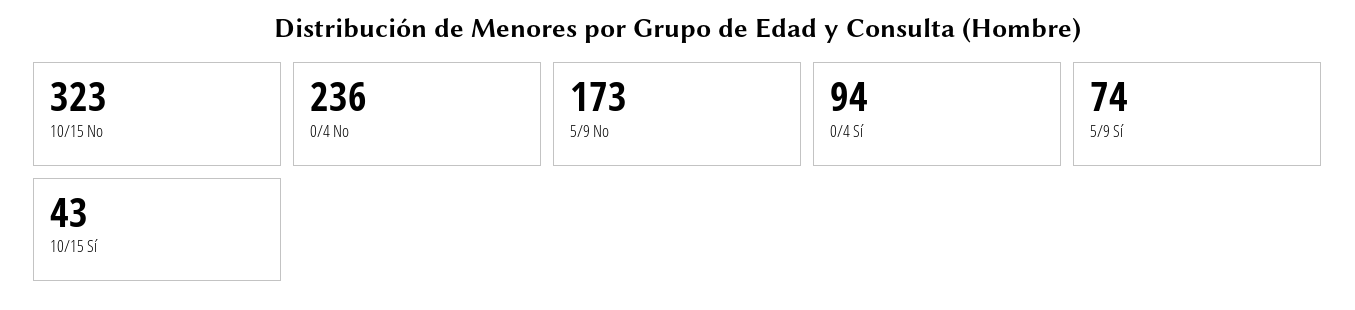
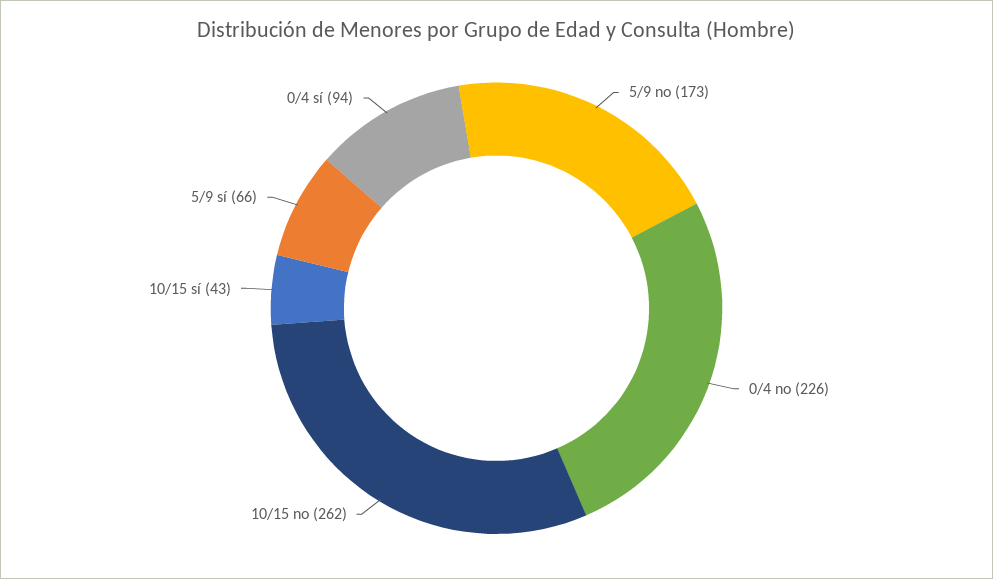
10/15 No: 323 -> 262
0/4 No: 236 -> 226
5/9 Sí: 74 -> 66

